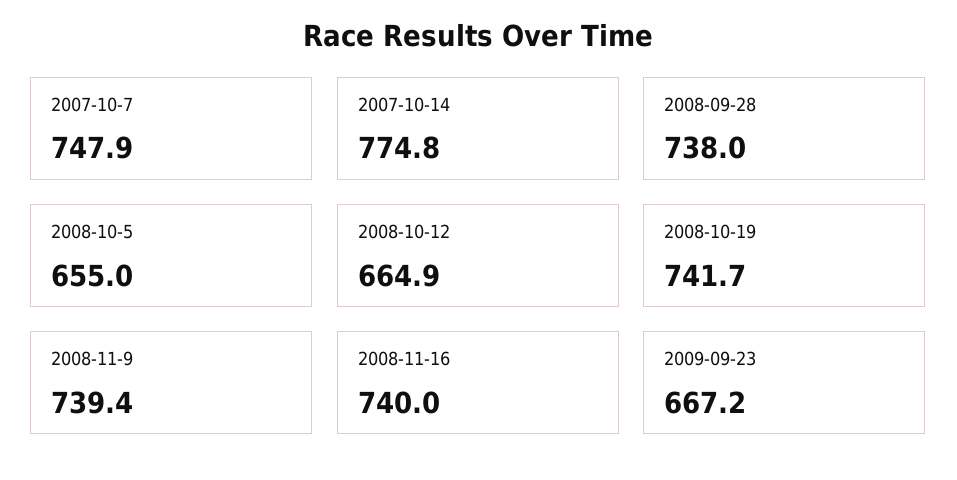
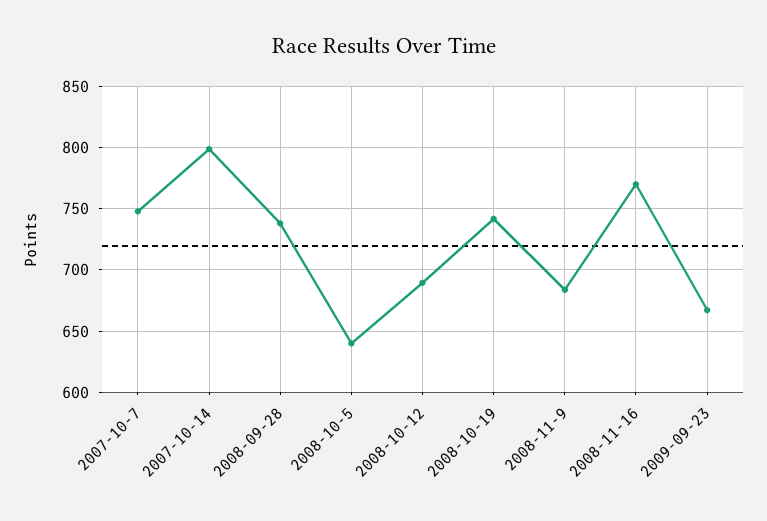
2007-10-14: 774.8 -> 800
2008-10-5: 655 -> 640
2008-10-12: 664.9 -> 690
2008-11-9: 739.4 -> 685
2008-11-16: 740 -> 770

